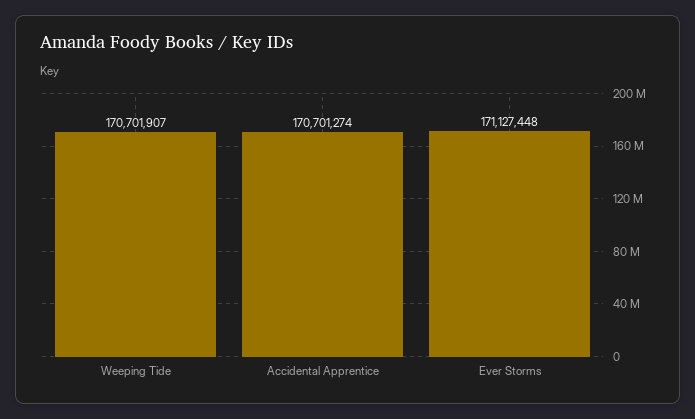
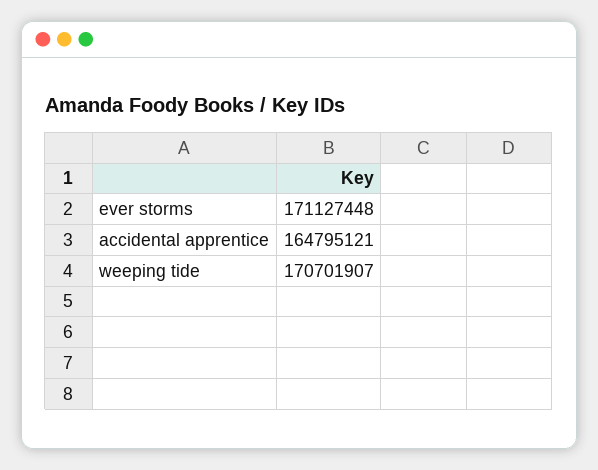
Accidental Apprentice: 170701274 -> 164795121

